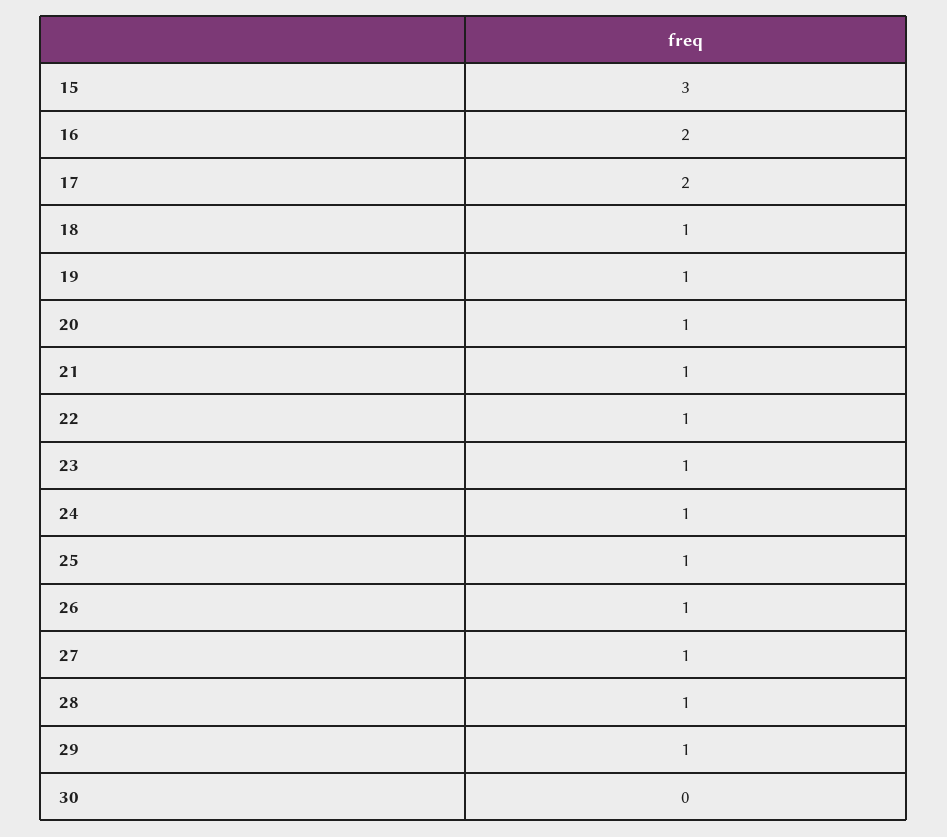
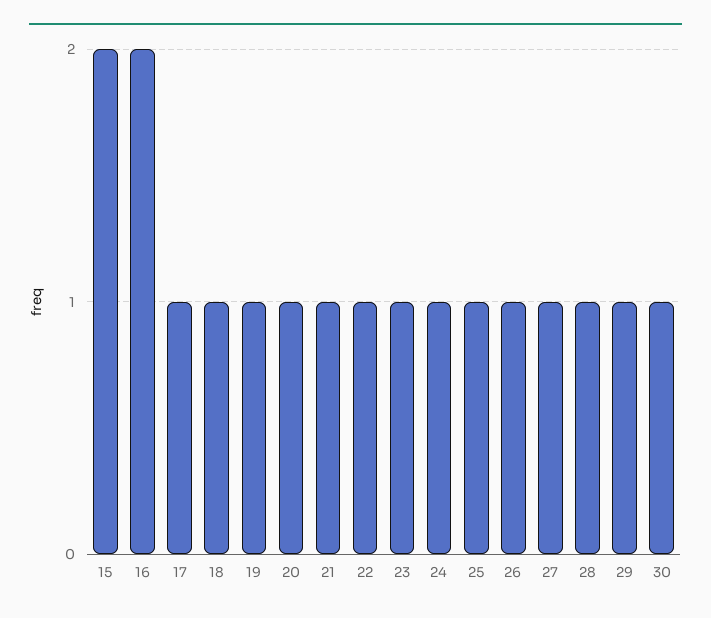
15: 3 -> 2
17: 2 -> 1
30: 0 -> 1

